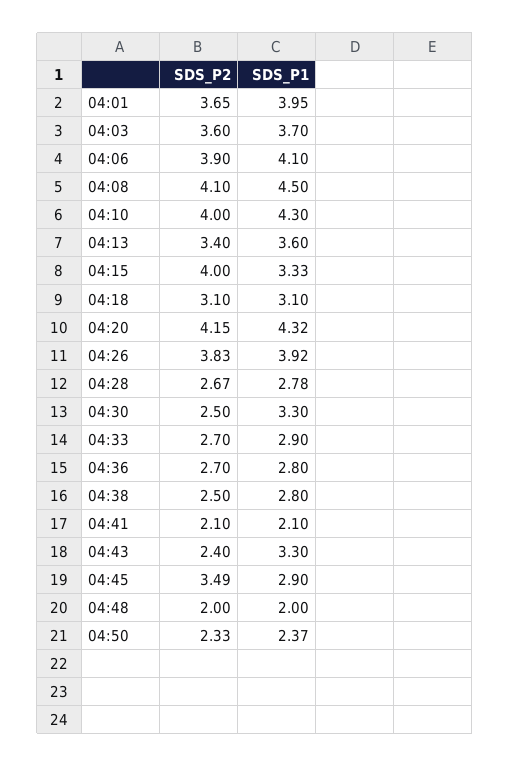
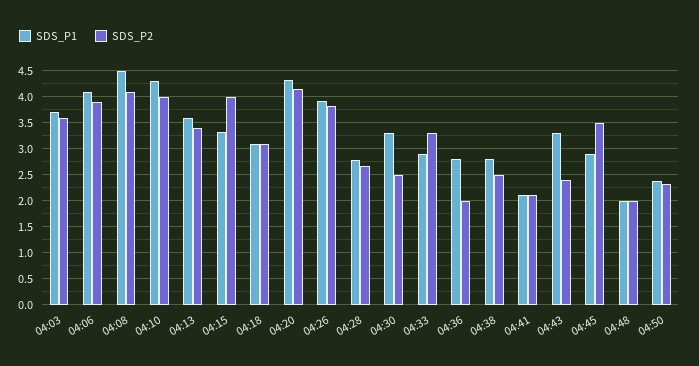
SDS_P2, 04:01: 3.65 -> none
SDS_P1, 04:01: 3.95 -> none
SDS_P2, 04:33: 2.7 -> 3.25
SDS_P2, 04:36: 2.7 -> 2

